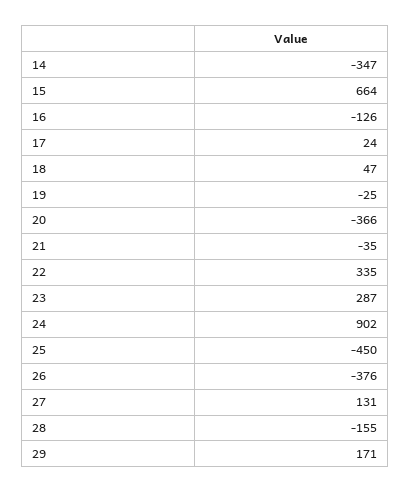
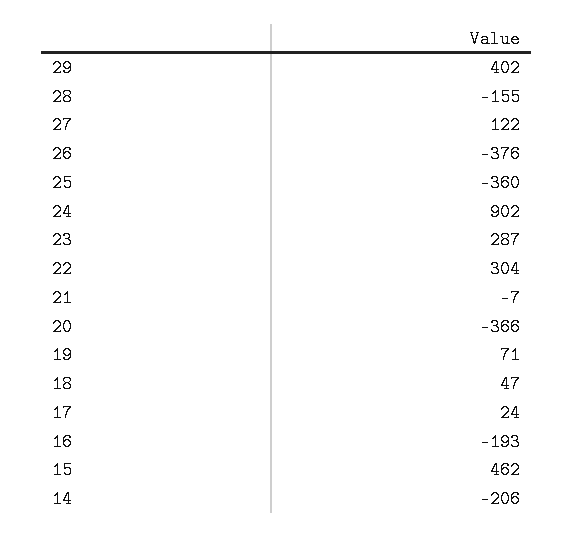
14: -347 -> -206
15: 664 -> 462
16: -126 -> -193
19: -25 -> 71
21: -35 -> -7
22: 335 -> 304
25: -450 -> -360
27: 131 -> 122
29: 171 -> 402

